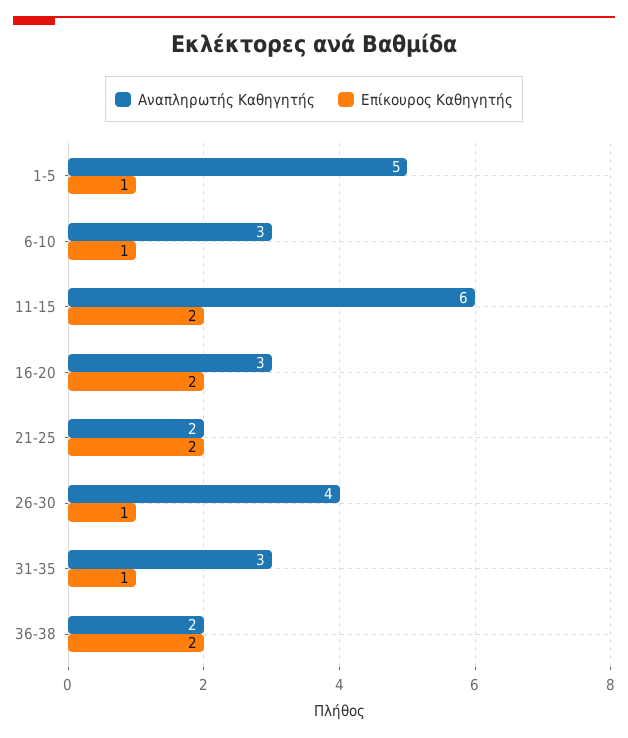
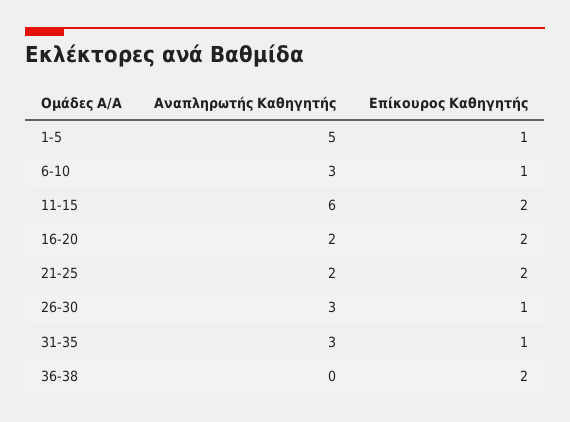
Αναπληρωτής Καθηγητής, 16-20: 3 -> 2
Αναπληρωτής Καθηγητής, 26-30: 4 -> 3
Αναπληρωτής Καθηγητής, 36-38: 2 -> 0

